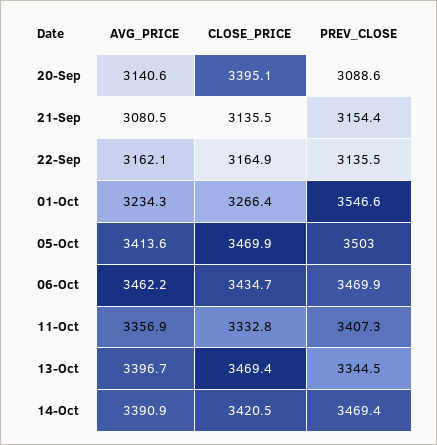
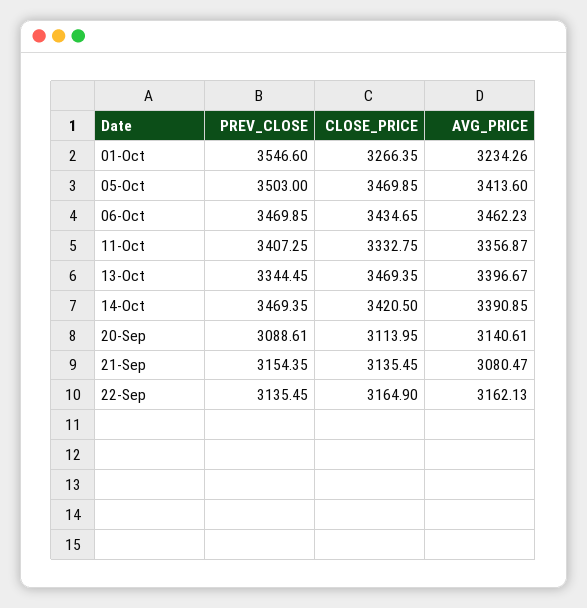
CLOSE_PRICE, 20-Sep: 3395.1 -> 3113.95

